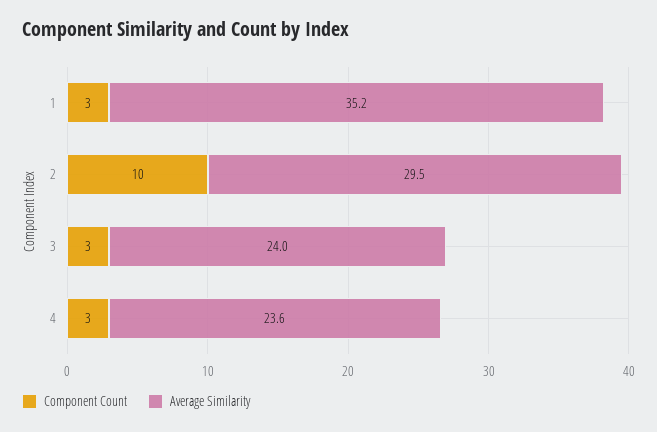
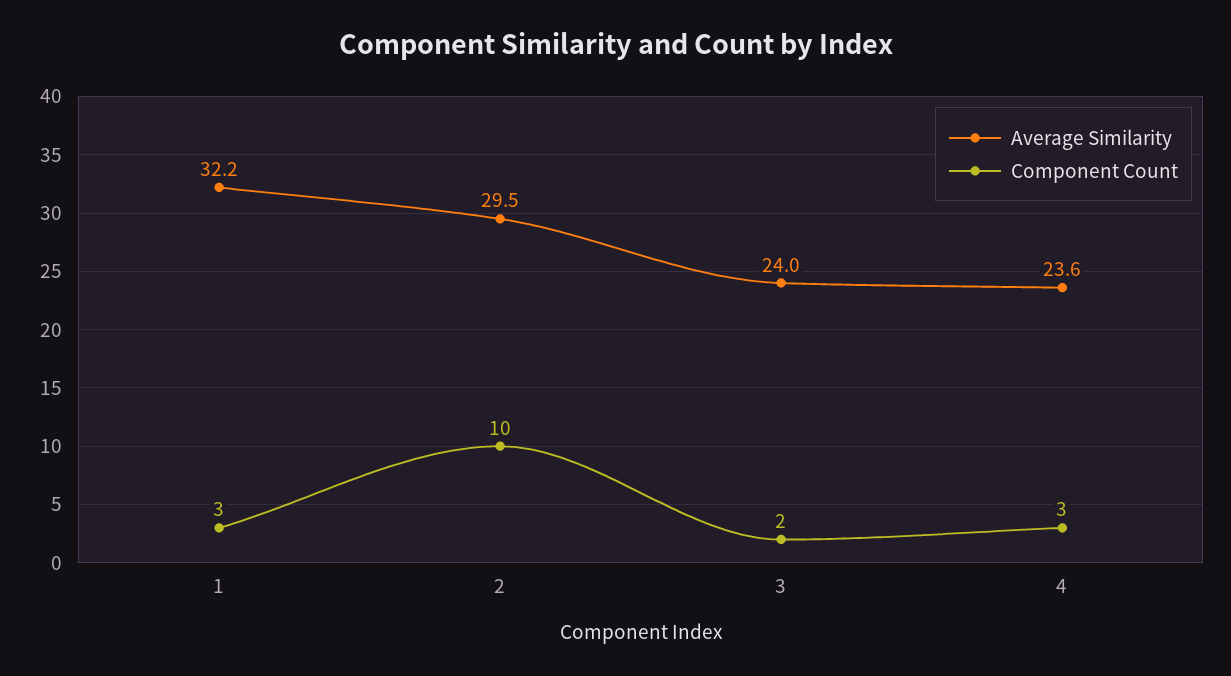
Average Similarity, 1: 35.2 -> 32.2
Component Count, 3: 3 -> 2

